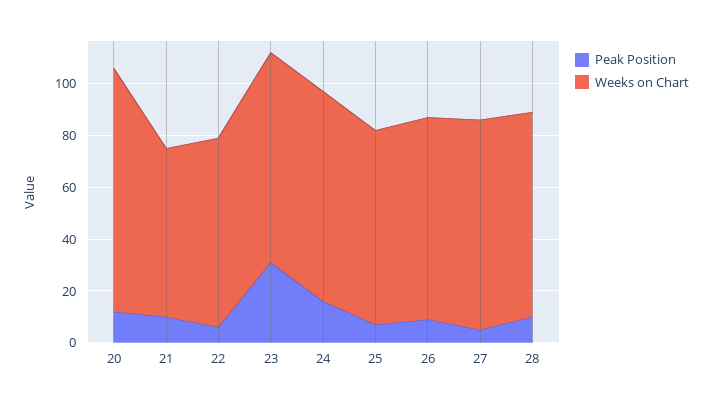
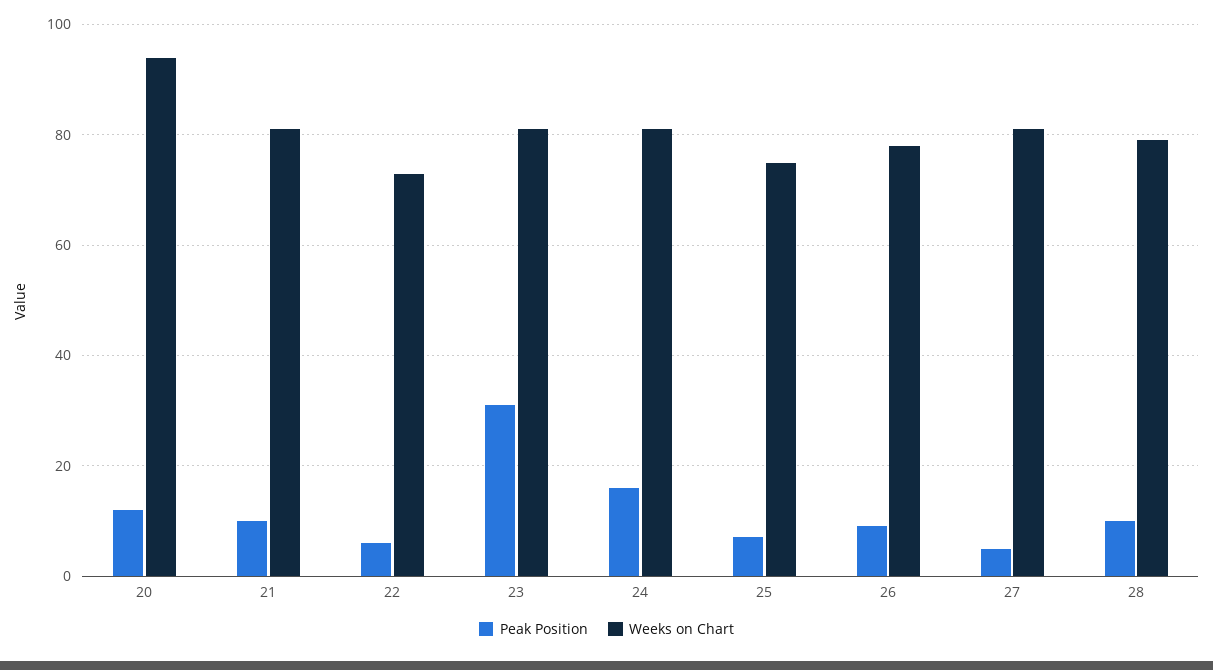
Weeks on Chart, 21: 65 -> 80

